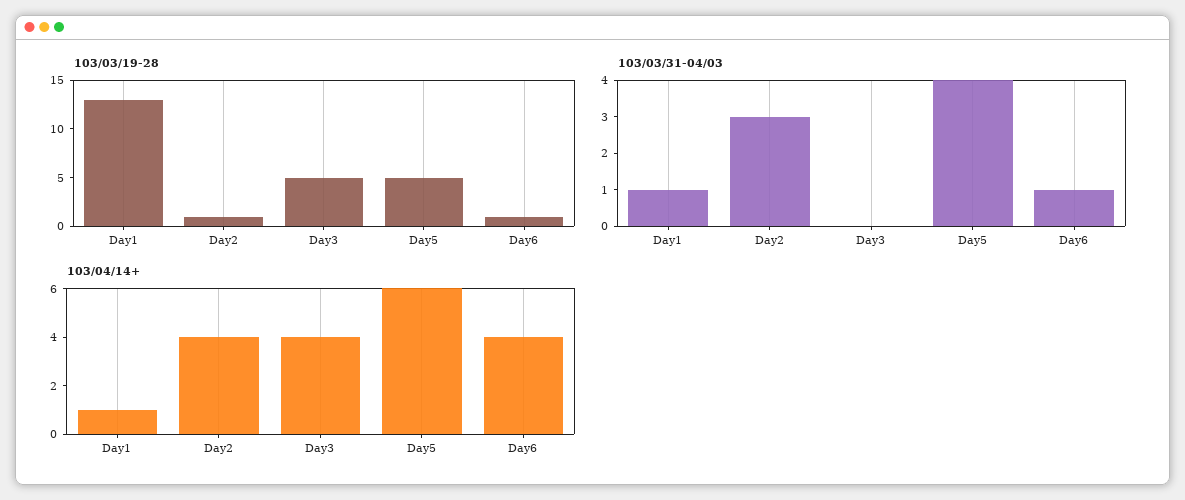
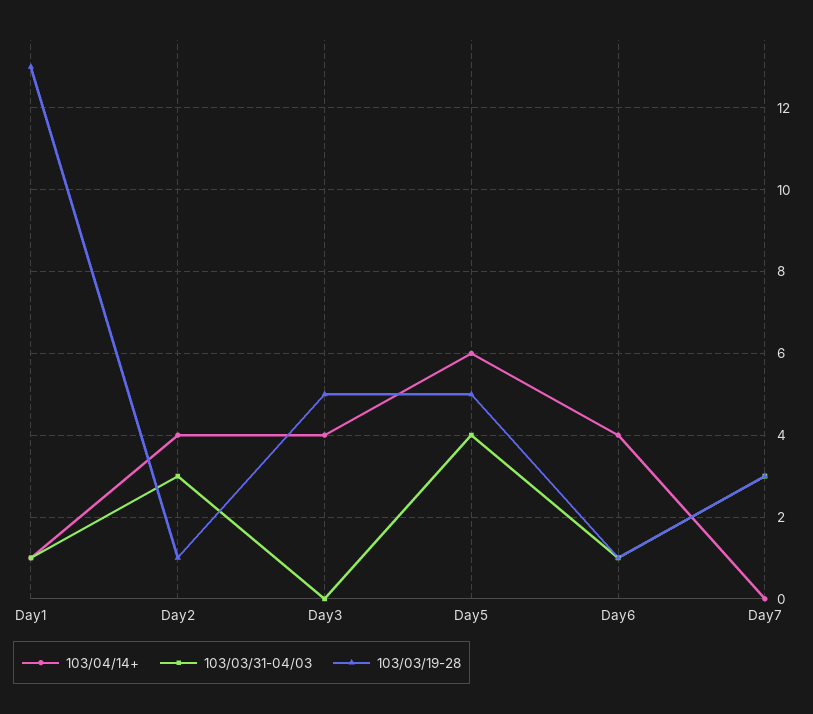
103/04/14+, Day7: none -> 0
103/03/31-04/03, Day7: none -> 3
103/03/19-28, Day7: none -> 3

